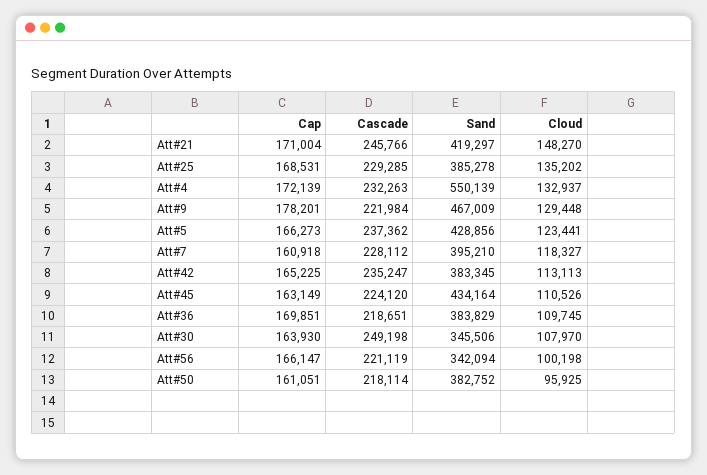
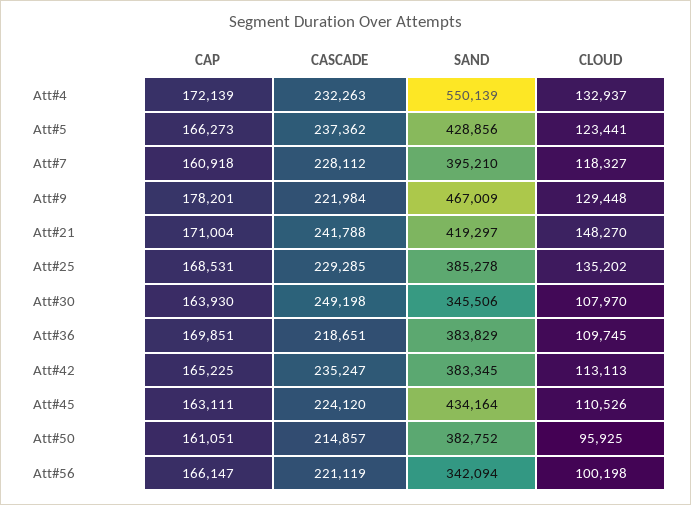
Cascade, Att#21: 245766 -> 241788
Cap, Att#45: 163149 -> 163111
Cascade, Att#50: 218114 -> 214857

